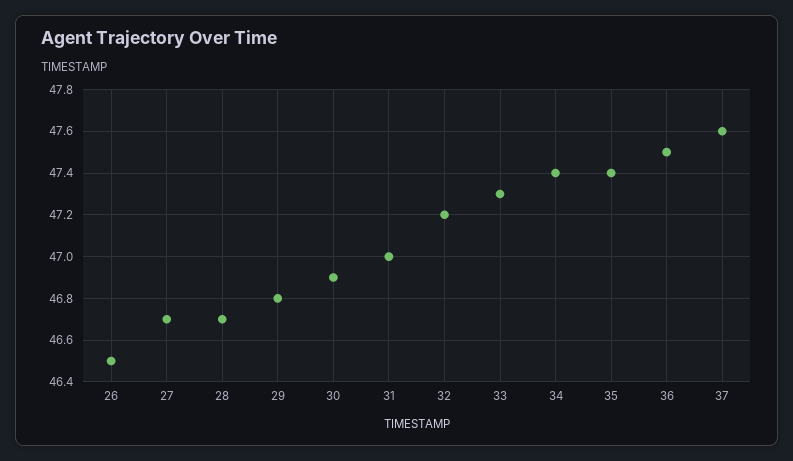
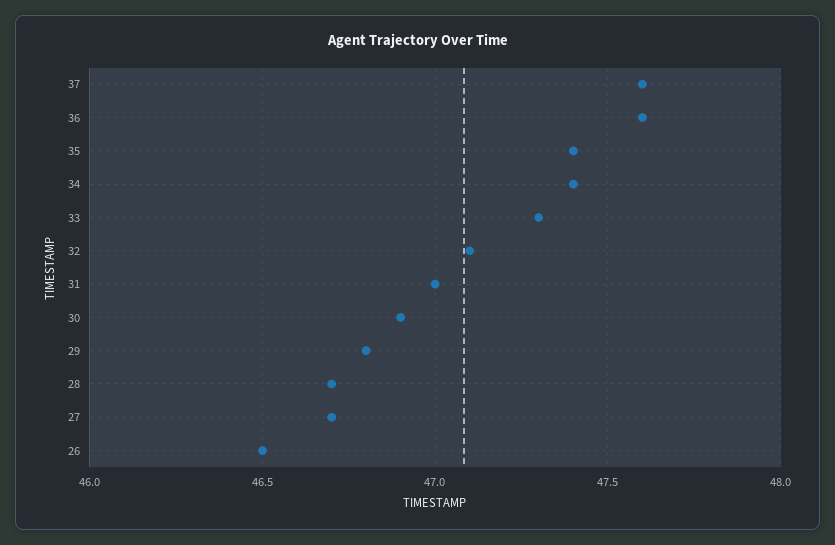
32: 47.2 -> 47.1
36: 47.5 -> 47.6

